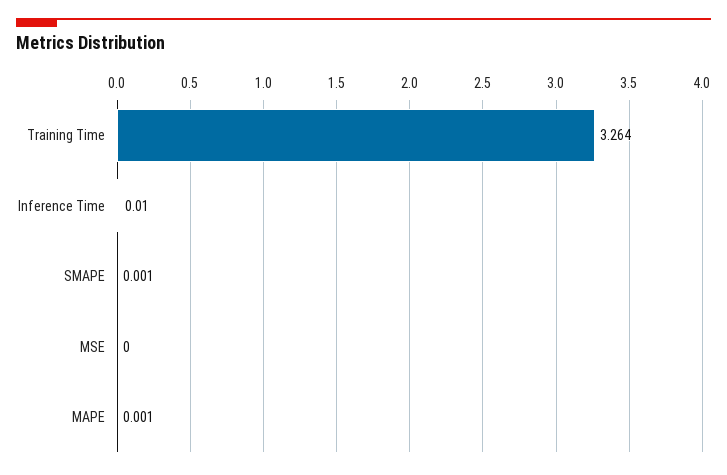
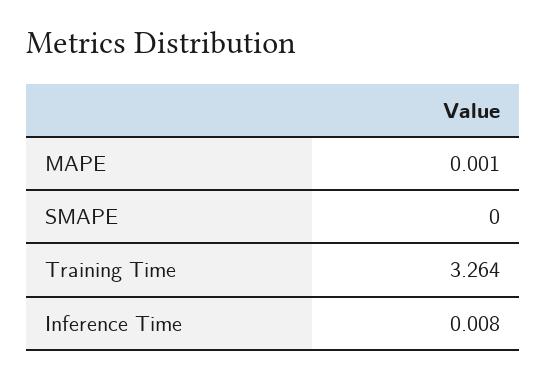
Inference Time: 0.01 -> 0.008
SMAPE: 0.001 -> 0
MSE: 0 -> none

